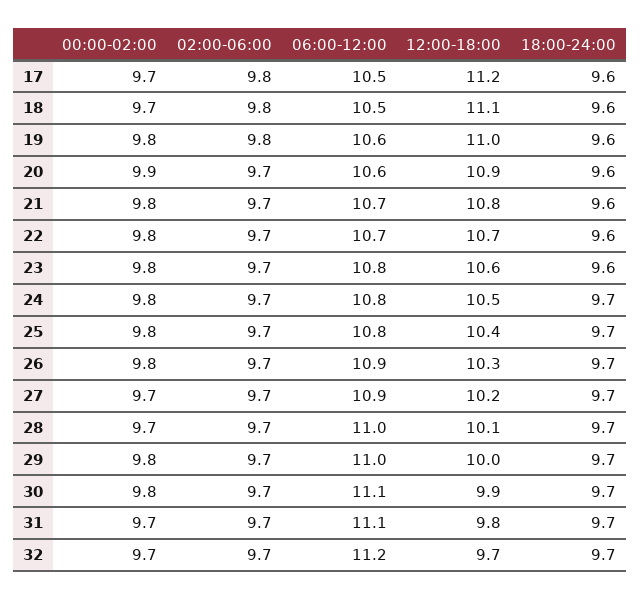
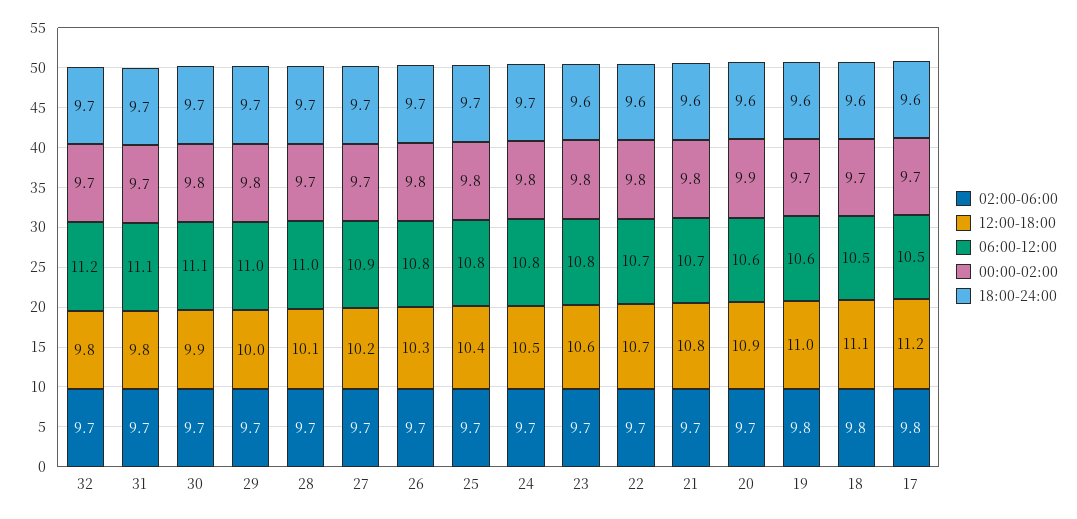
00:00-02:00, 19: 9.8 -> 9.7
06:00-12:00, 26: 10.9 -> 10.8
12:00-18:00, 32: 9.7 -> 9.8

